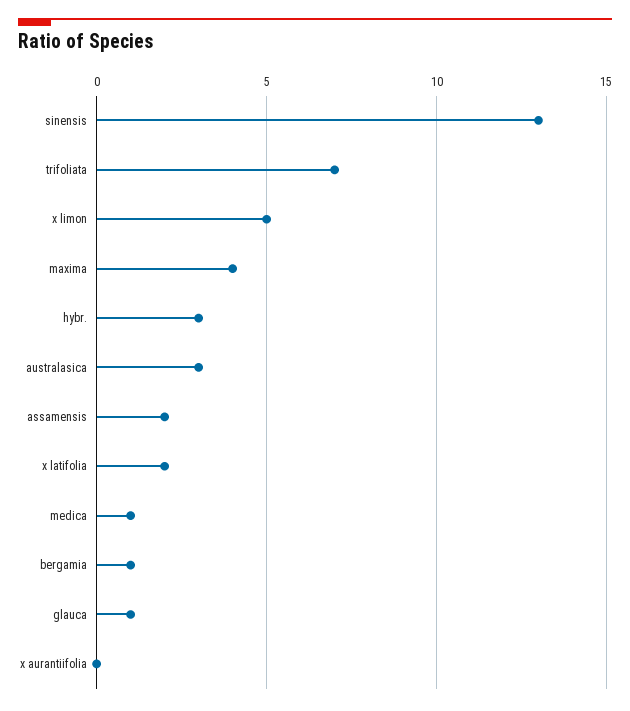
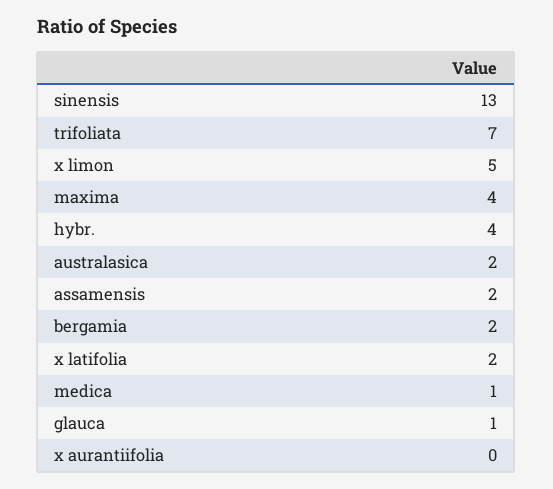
hybr.: 3 -> 4
australasica: 3 -> 2
bergamia: 1 -> 2

